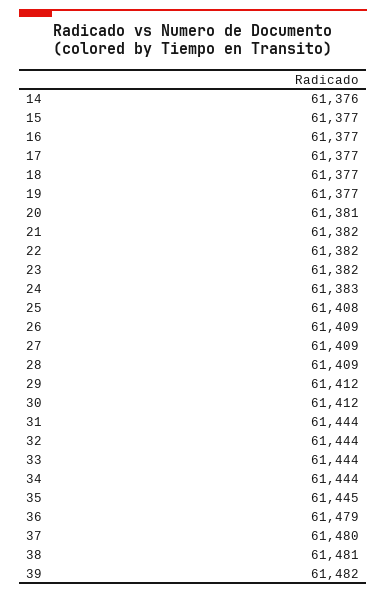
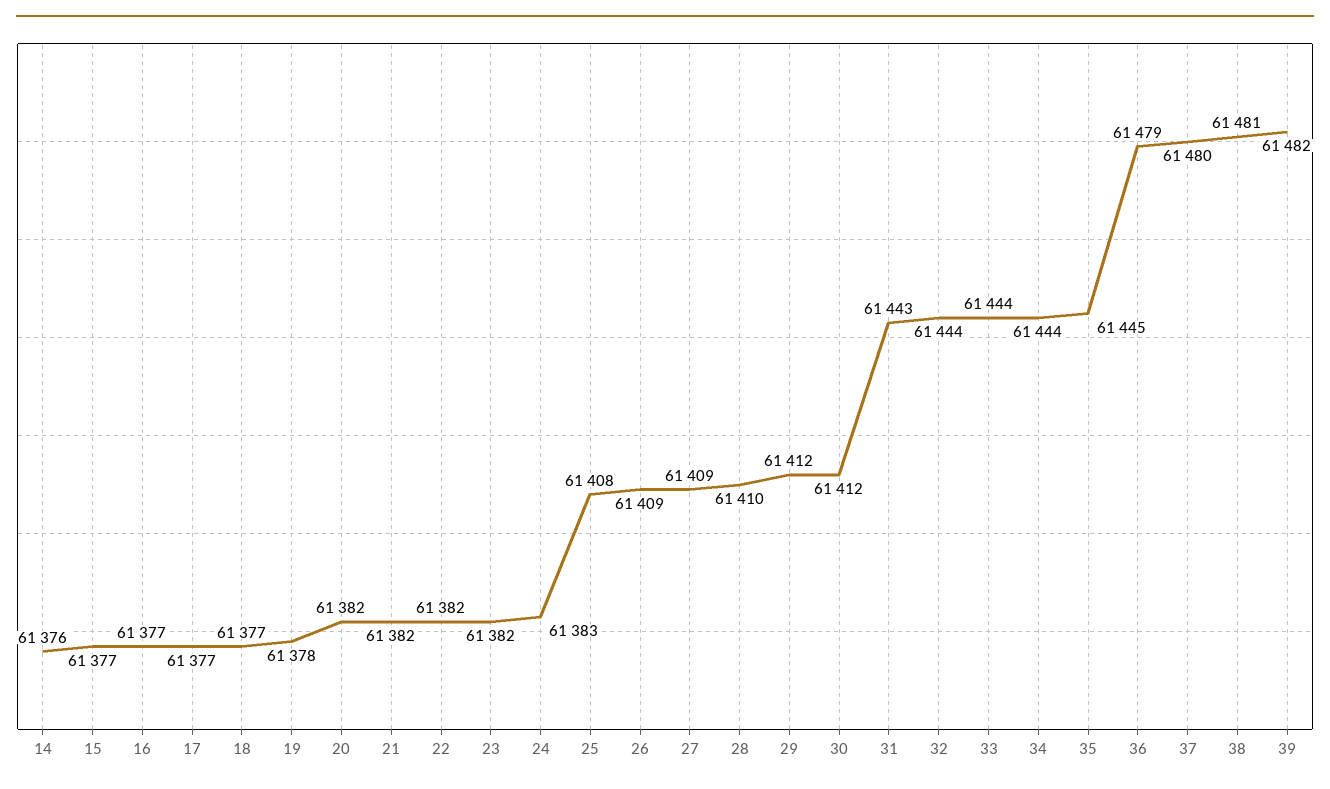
19: 61377 -> 61378
20: 61381 -> 61382
28: 61409 -> 61410
31: 61444 -> 61443

